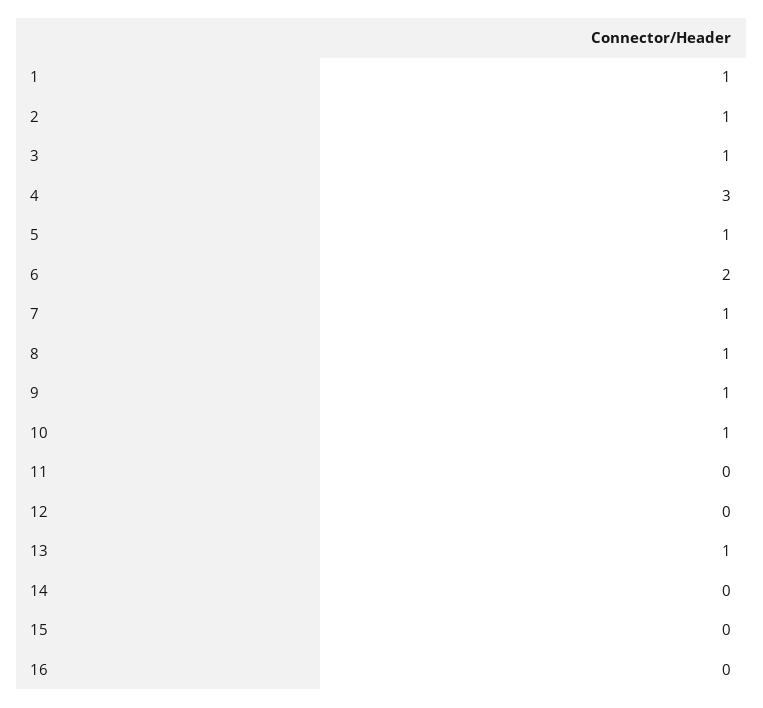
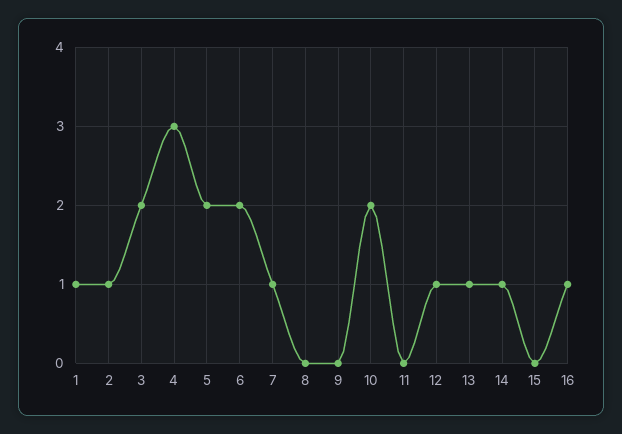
3: 1 -> 2
5: 1 -> 2
8: 1 -> 0
9: 1 -> 0
10: 1 -> 2
12: 0 -> 1
14: 0 -> 1
16: 0 -> 1

